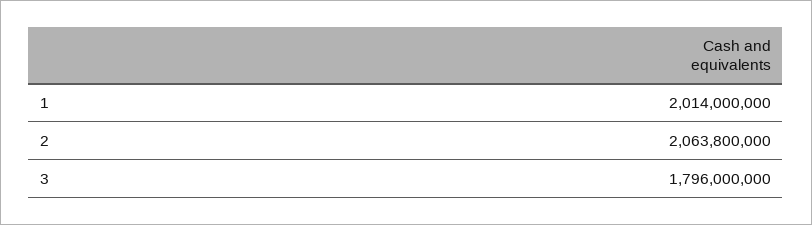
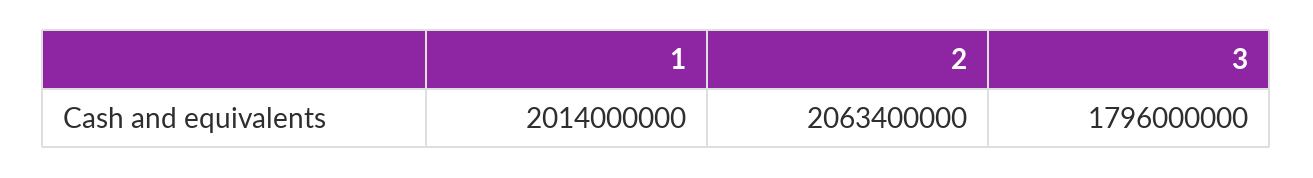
2: 2063800000 -> 2063400000

